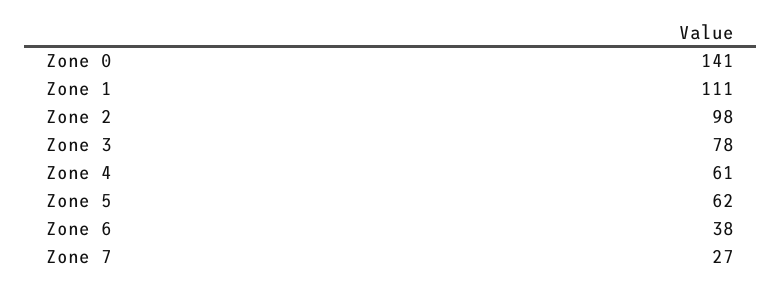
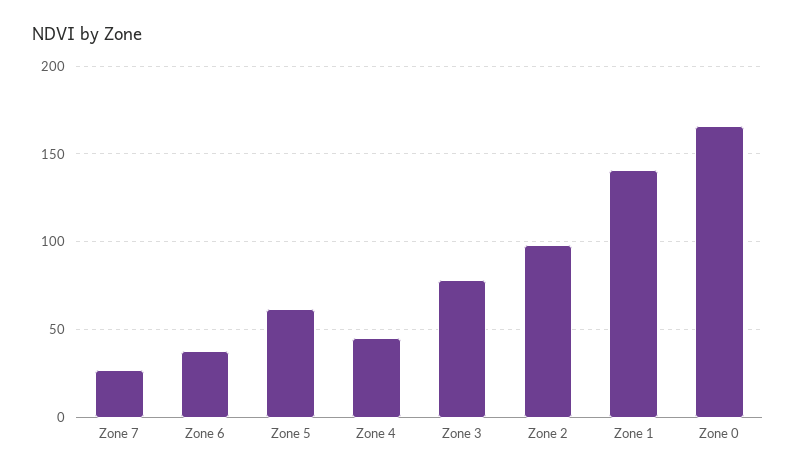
Zone 0: 141 -> 165
Zone 1: 111 -> 140
Zone 4: 61 -> 45

